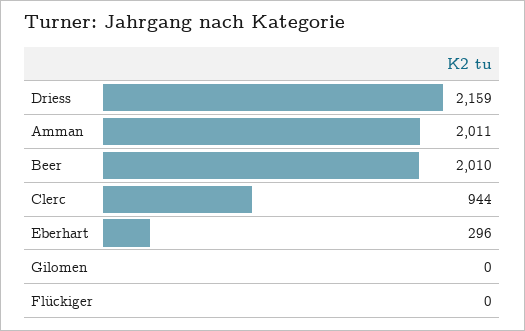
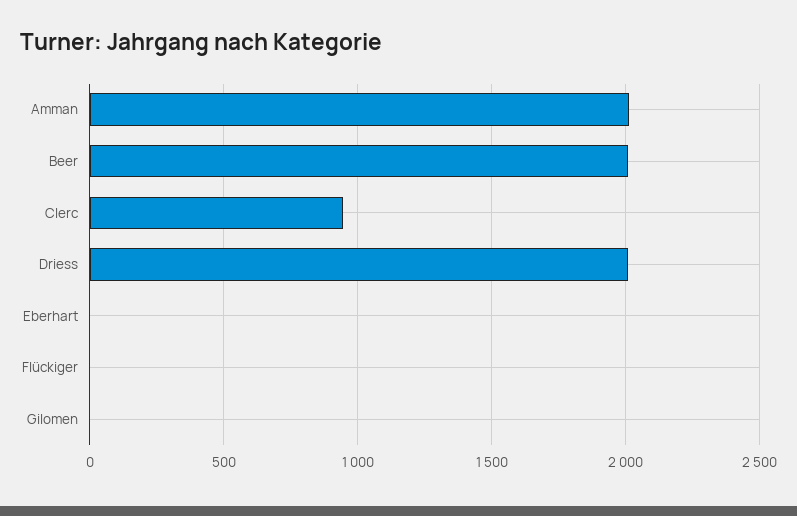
Driess: 2159 -> 2000
Eberhart: 296 -> 0

